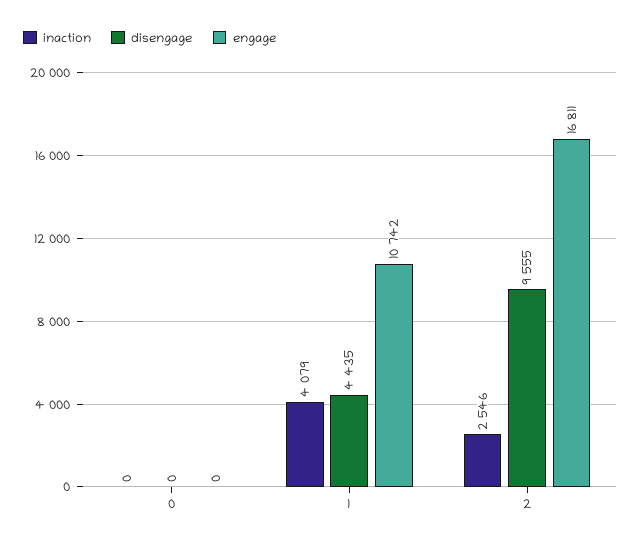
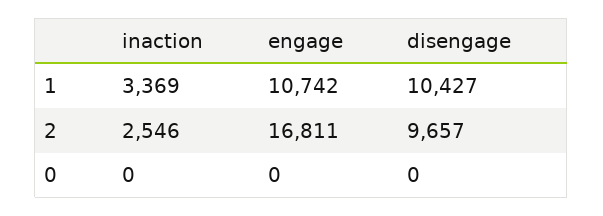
inaction, 1: 4079 -> 3369
disengage, 1: 4435 -> 10427
disengage, 2: 9555 -> 9657

